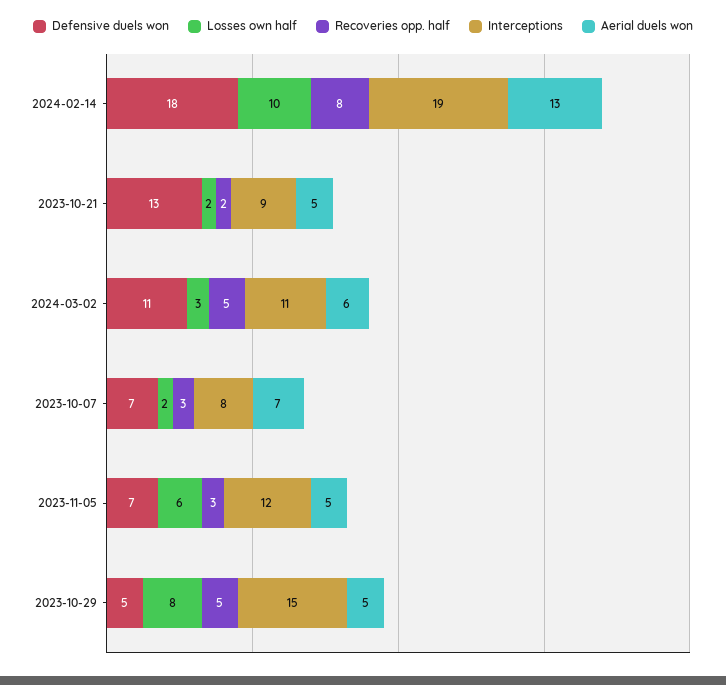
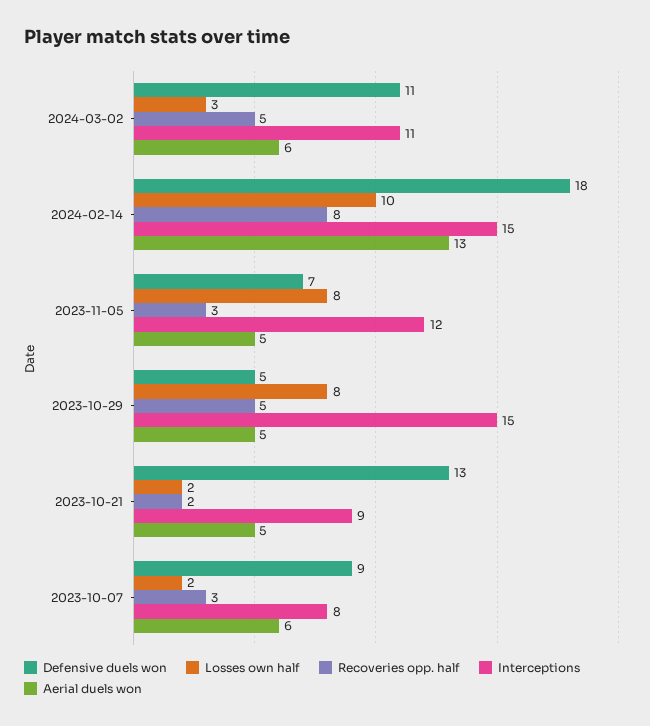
Interceptions, 2024-02-14: 19 -> 15
Defensive duels won, 2023-10-07: 7 -> 9
Aerial duels won, 2023-10-07: 7 -> 6
Losses own half, 2023-11-05: 6 -> 8

